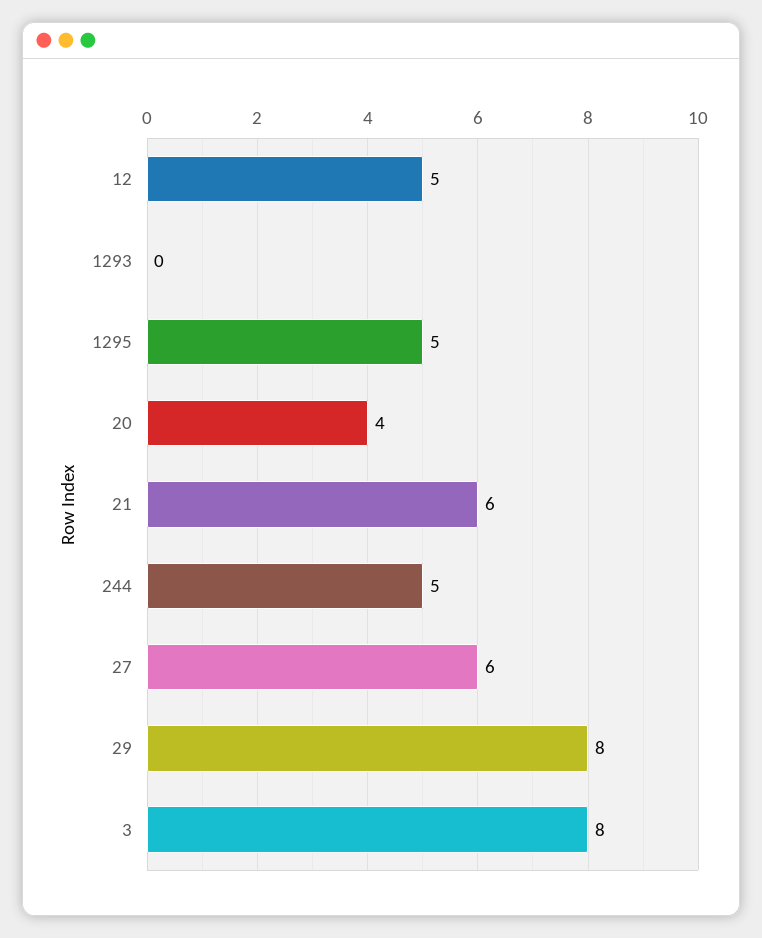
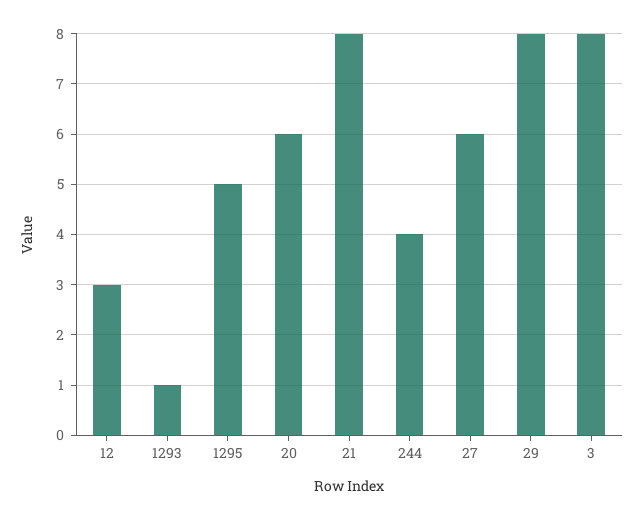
12: 5 -> 3
1293: 0 -> 1
20: 4 -> 6
21: 6 -> 8
244: 5 -> 4

